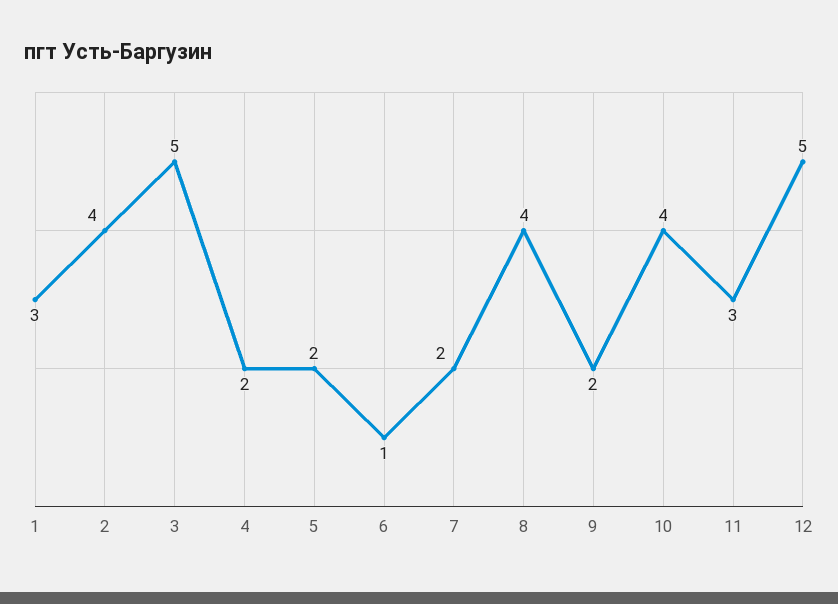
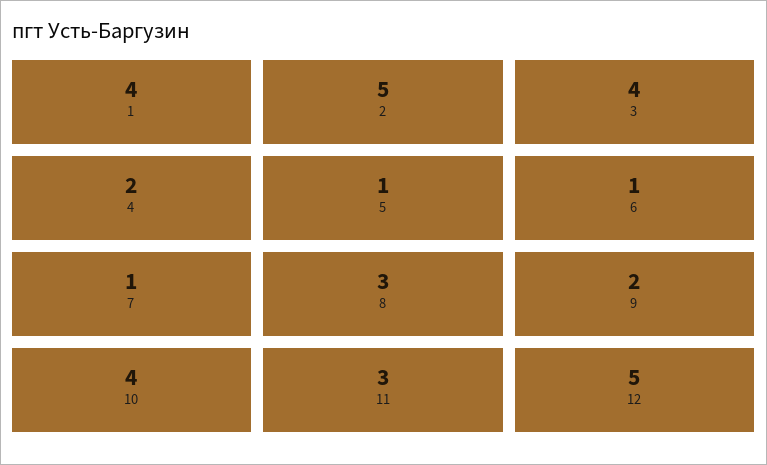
1: 3 -> 4
2: 4 -> 5
3: 5 -> 4
5: 2 -> 1
7: 2 -> 1
8: 4 -> 3

